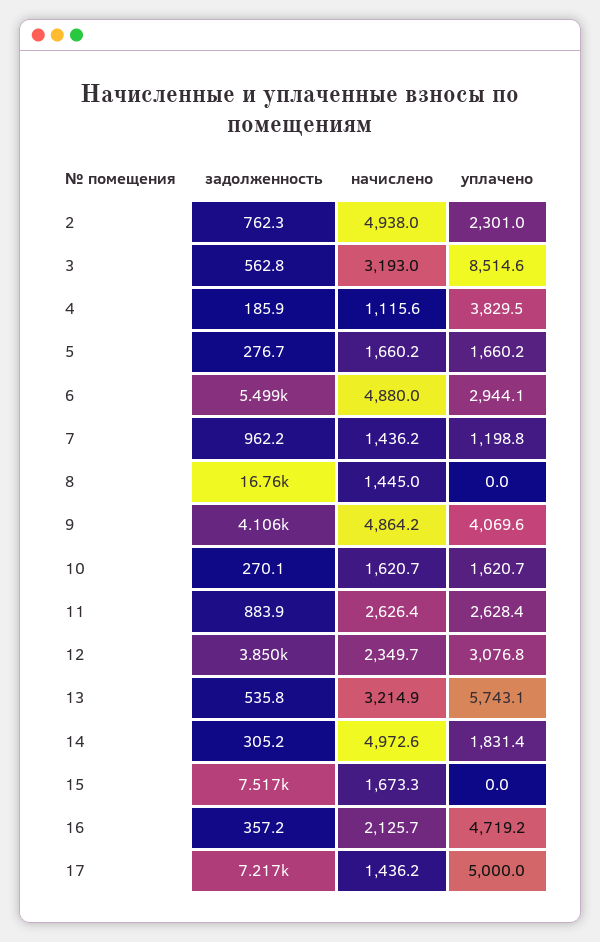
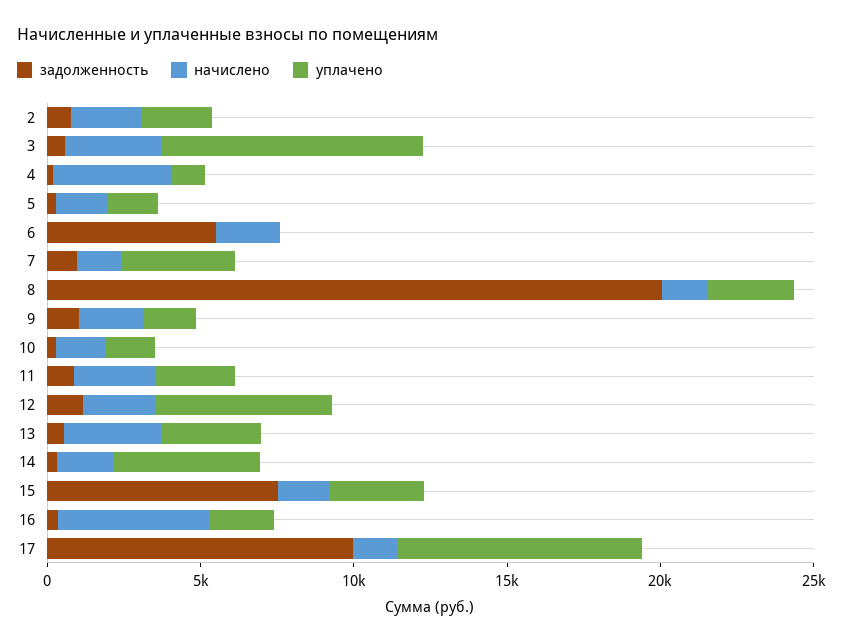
начислено, 2: 4938 -> 2000
начислено, 4: 1115.6 -> 4000
уплачено, 4: 3829.5 -> 1000
начислено, 6: 4880 -> 2000
уплачено, 6: 2944.1 -> 0
уплачено, 7: 1198.8 -> 4000
задолженность, 8: 16760 -> 20000
уплачено, 8: 0 -> 3000
задолженность, 9: 4106 -> 1000
начислено, 9: 4864.2 -> 2000
уплачено, 9: 4069.6 -> 2000
задолженность, 12: 3850 -> 1000
уплачено, 12: 3076.8 -> 6000
уплачено, 13: 5743.1 -> 3000
начислено, 14: 4972.6 -> 2000
уплачено, 14: 1831.4 -> 5000
уплачено, 15: 0 -> 3000
начислено, 16: 2125.7 -> 5000
уплачено, 16: 4719.2 -> 2000
задолженность, 17: 7217 -> 10000
уплачено, 17: 5000 -> 8000

